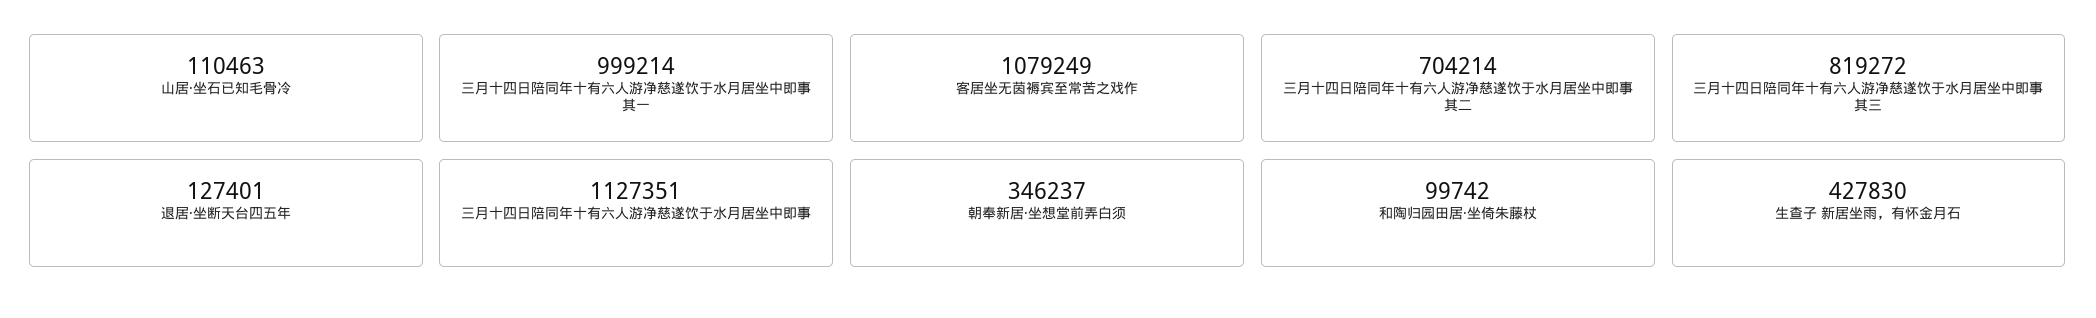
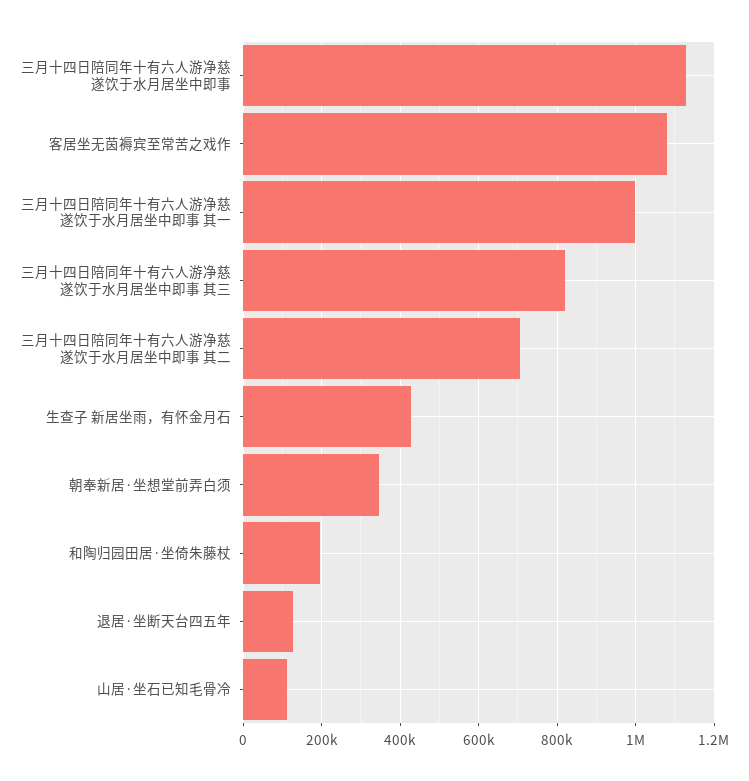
和陶归园田居·坐倚朱藤杖: 99742 -> 200000

